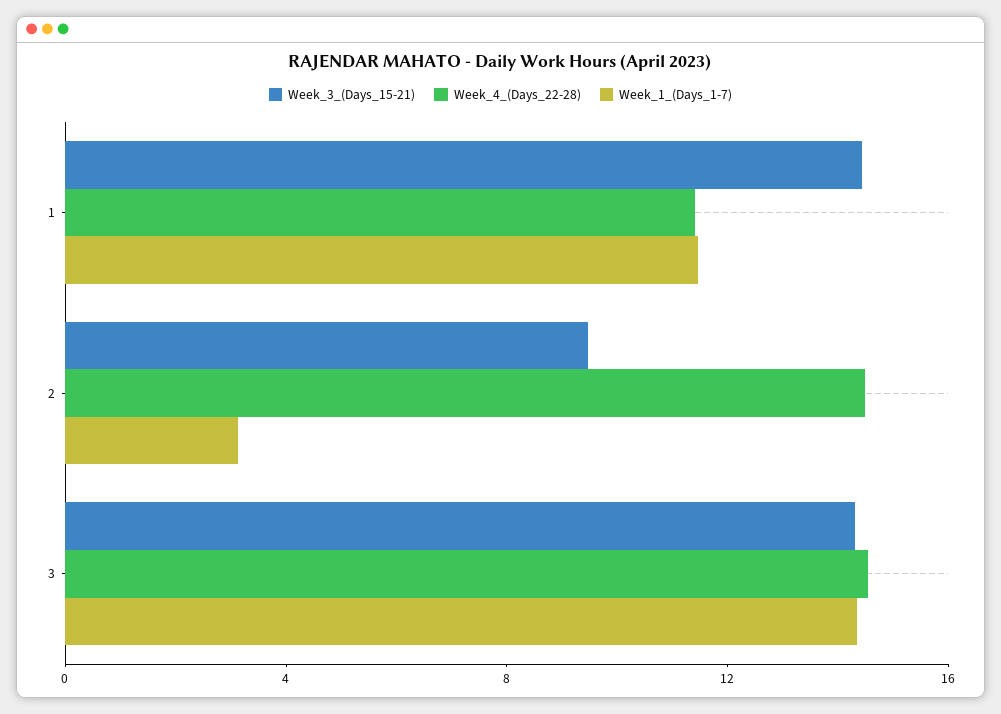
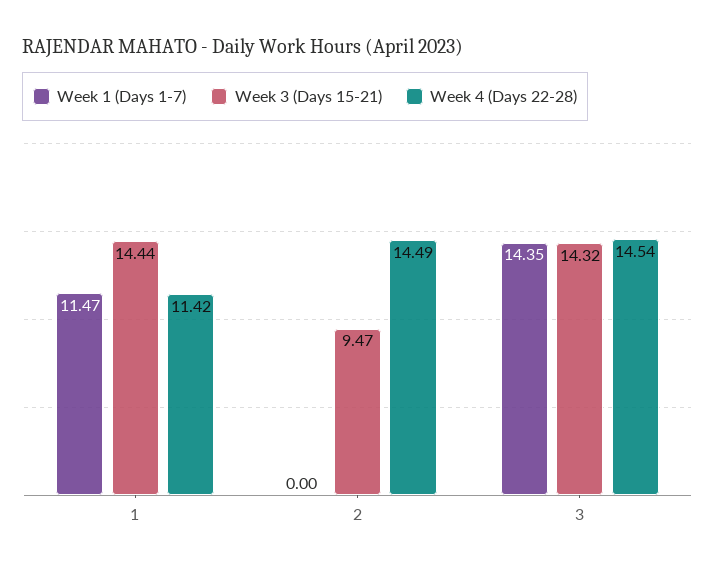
Week_1_(Days_1-7), 2: 3 -> 0

